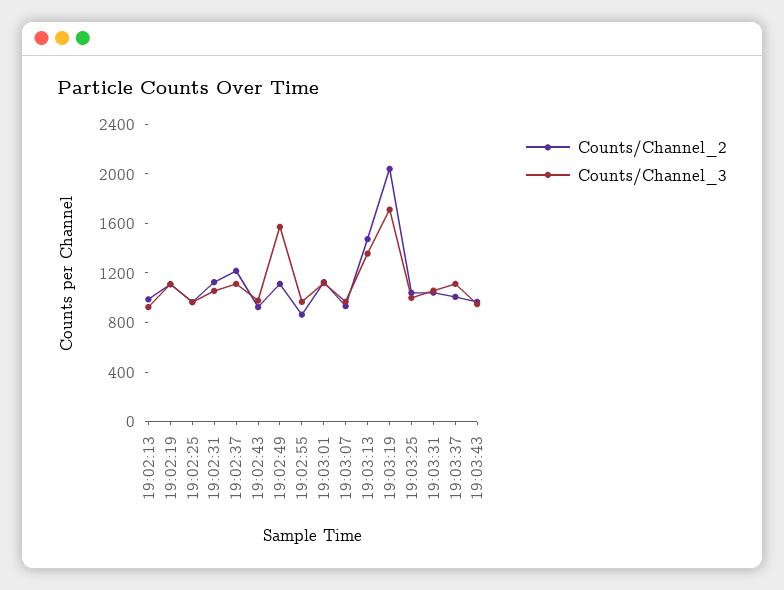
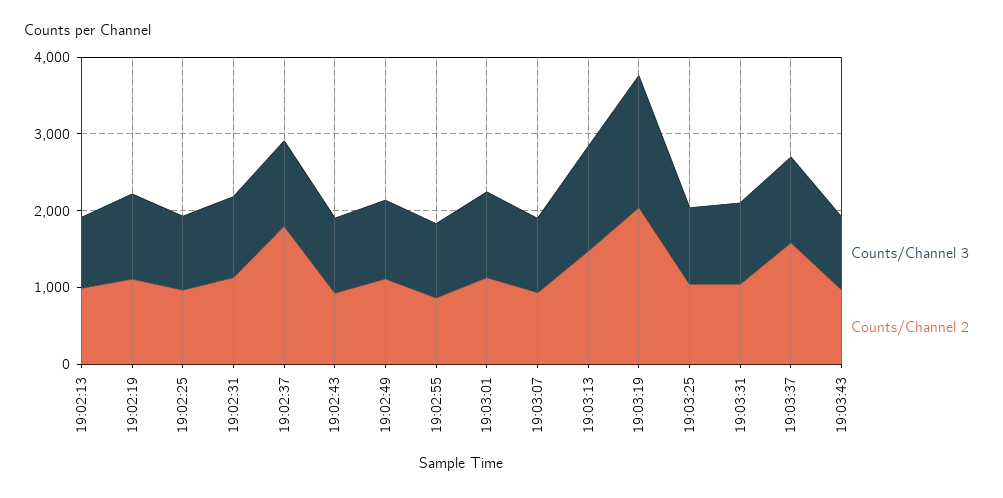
Counts/Channel_2, 19:02:37: 1200 -> 1800
Counts/Channel_3, 19:02:49: 1600 -> 1000
Counts/Channel_2, 19:03:37: 1000 -> 1600

